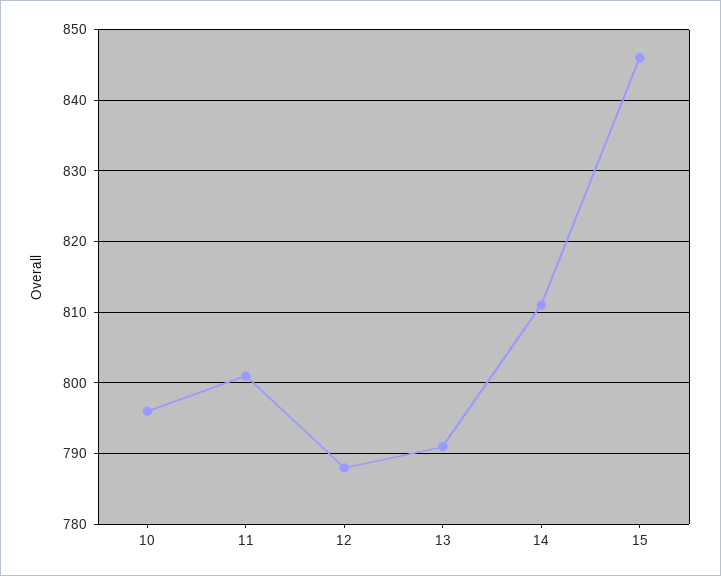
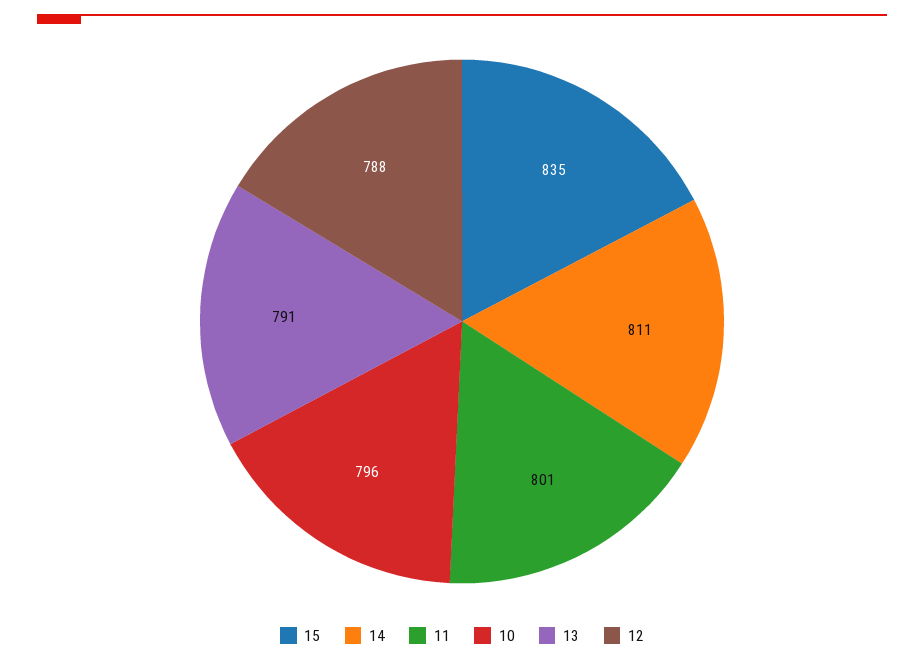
15: 846 -> 835

